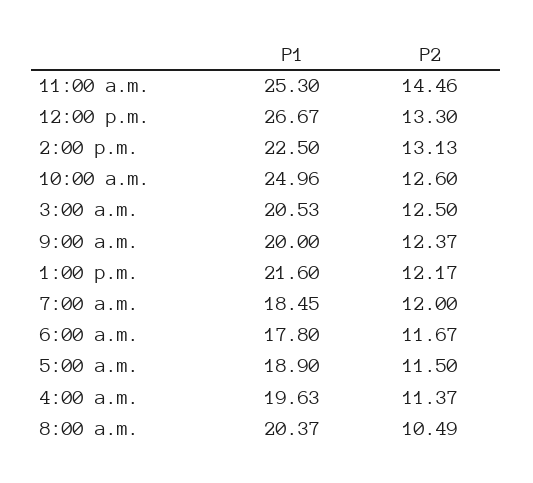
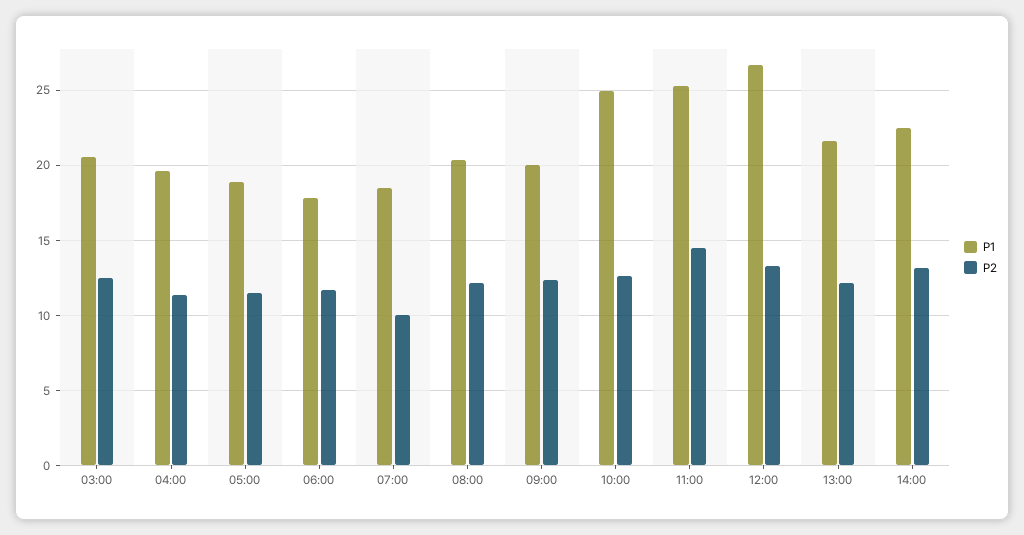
P2, 7:00 a.m.: 12 -> 10
P2, 8:00 a.m.: 10.49 -> 12

